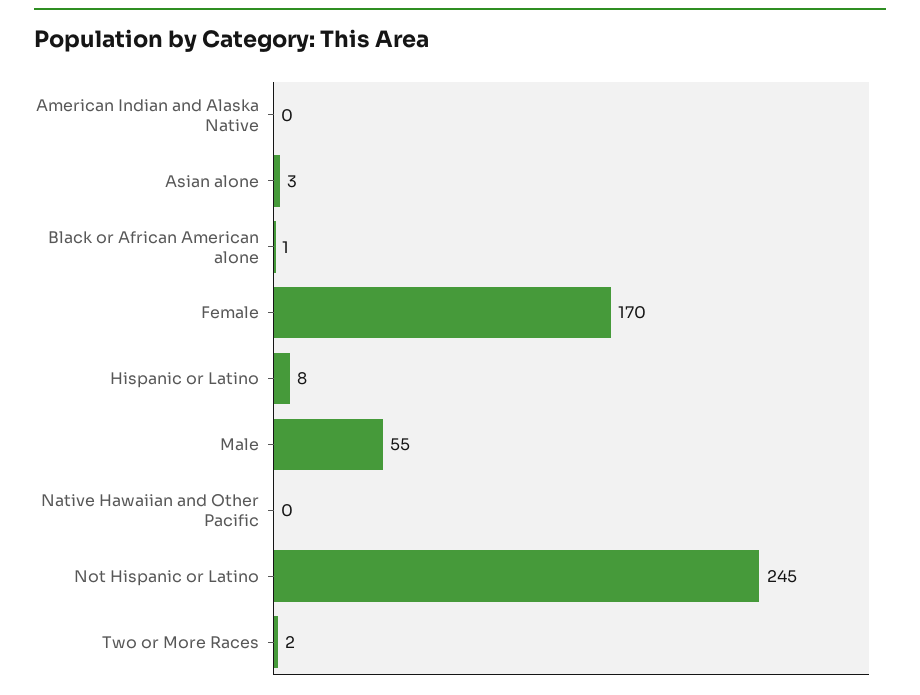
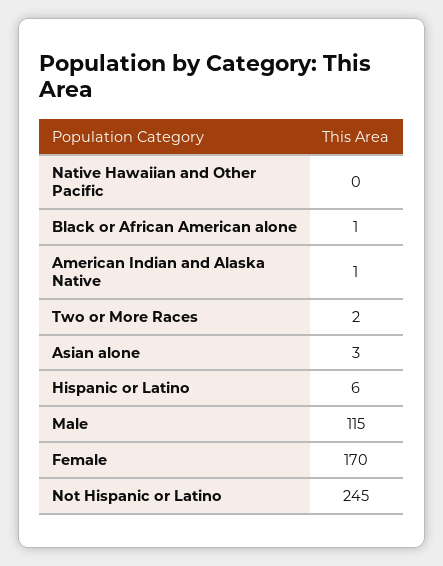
American Indian and Alaska Native: 0 -> 1
Hispanic or Latino: 8 -> 6
Male: 55 -> 115

